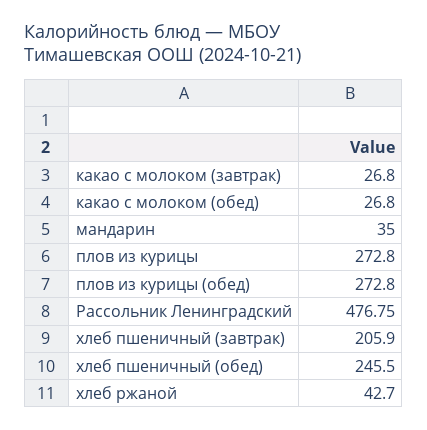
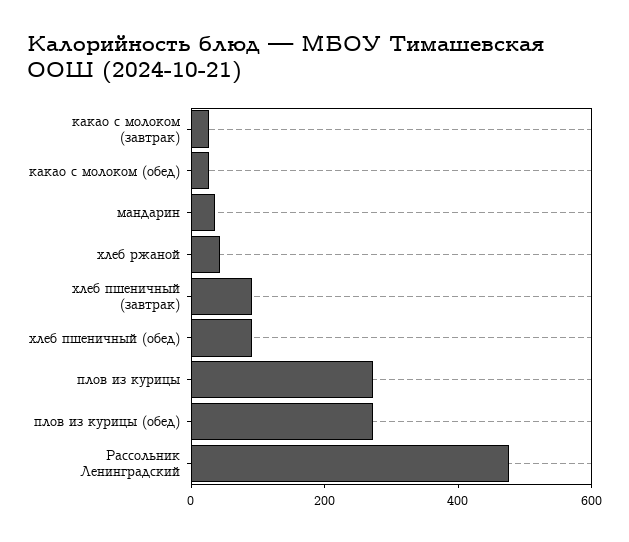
хлеб пшеничный (завтрак): 205.9 -> 100
хлеб пшеничный (обед): 245.5 -> 100

